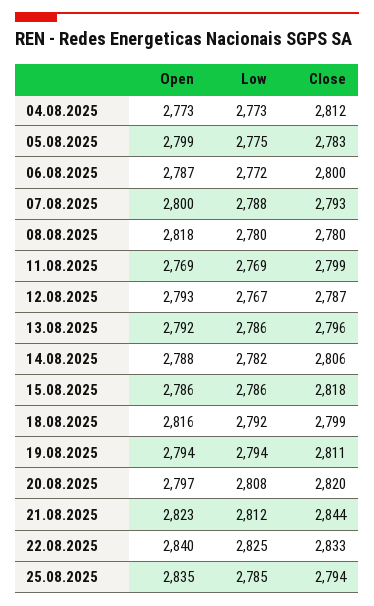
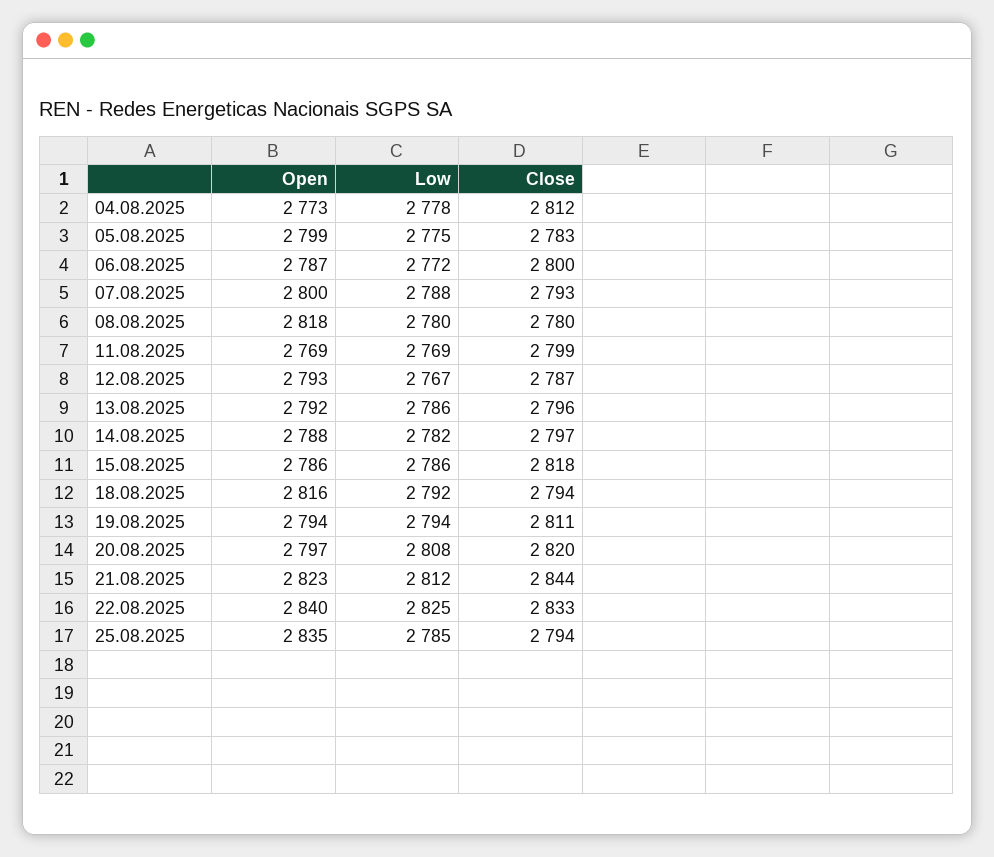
Low, 04.08.2025: 2773 -> 2778
Close, 14.08.2025: 2806 -> 2797
Close, 18.08.2025: 2799 -> 2794

